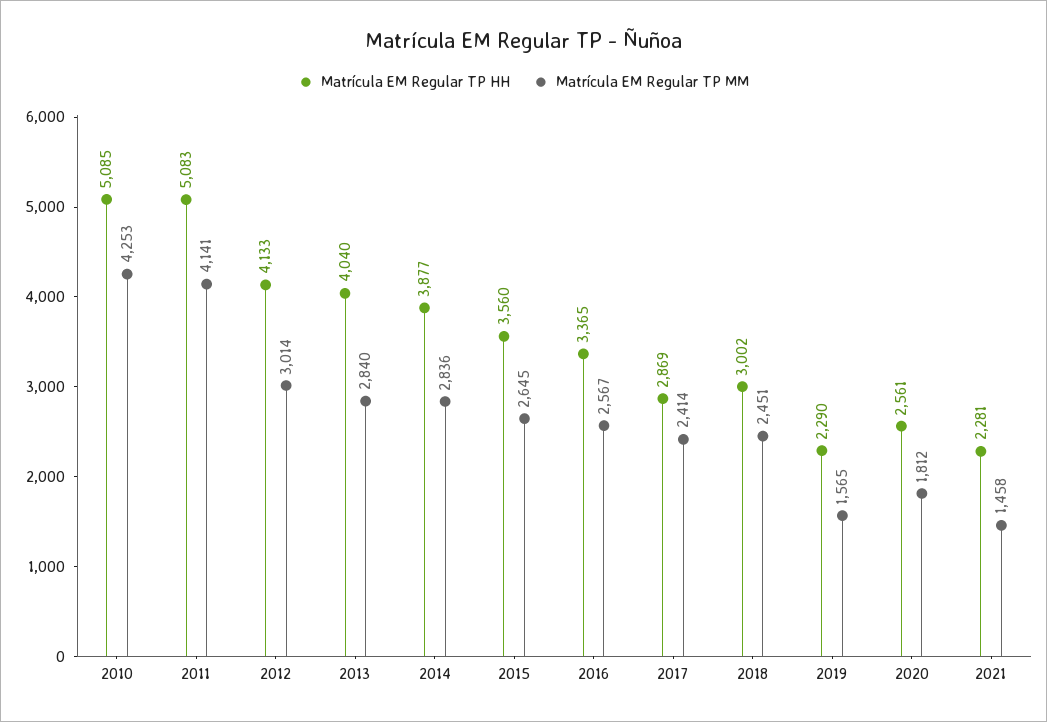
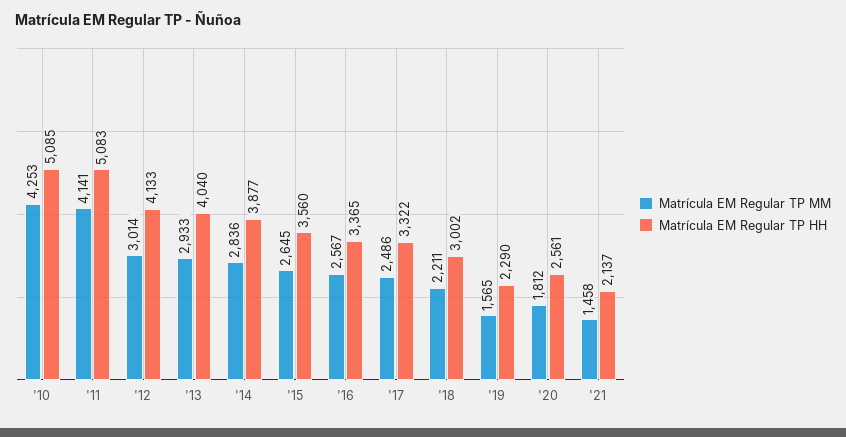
Matrícula EM Regular TP MM, 2013: 2840 -> 2933
Matrícula EM Regular TP HH, 2017: 2869 -> 3322
Matrícula EM Regular TP MM, 2017: 2414 -> 2486
Matrícula EM Regular TP MM, 2018: 2451 -> 2211
Matrícula EM Regular TP HH, 2021: 2281 -> 2137

